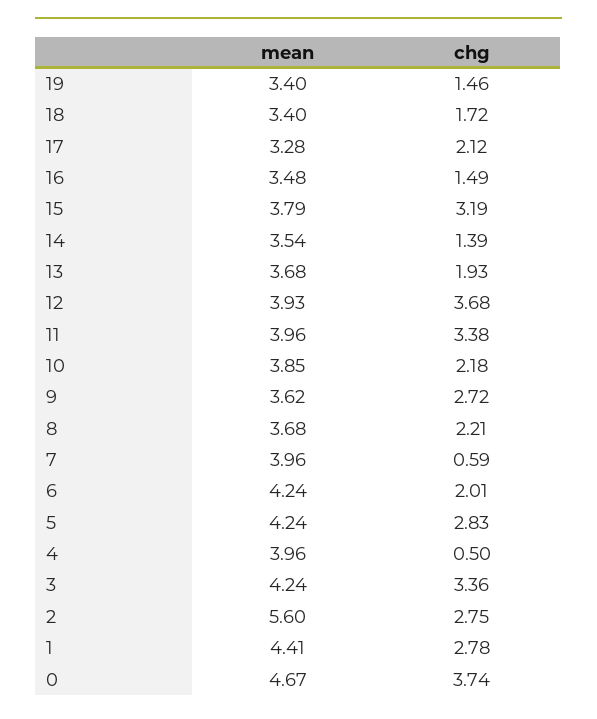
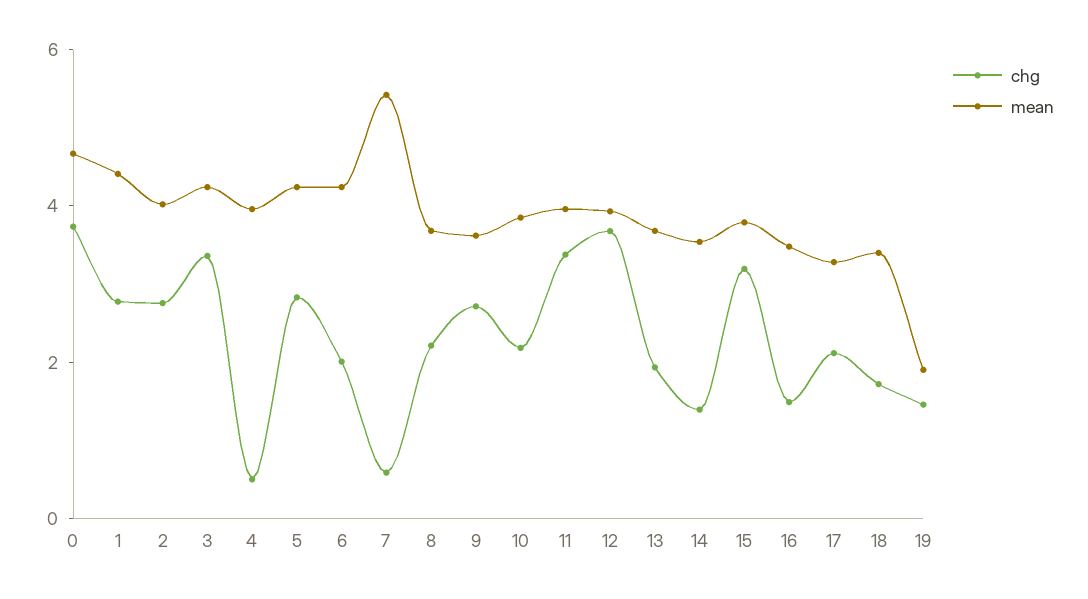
mean, 19: 3.4 -> 2
mean, 7: 3.96 -> 5.5
mean, 2: 5.6 -> 4

